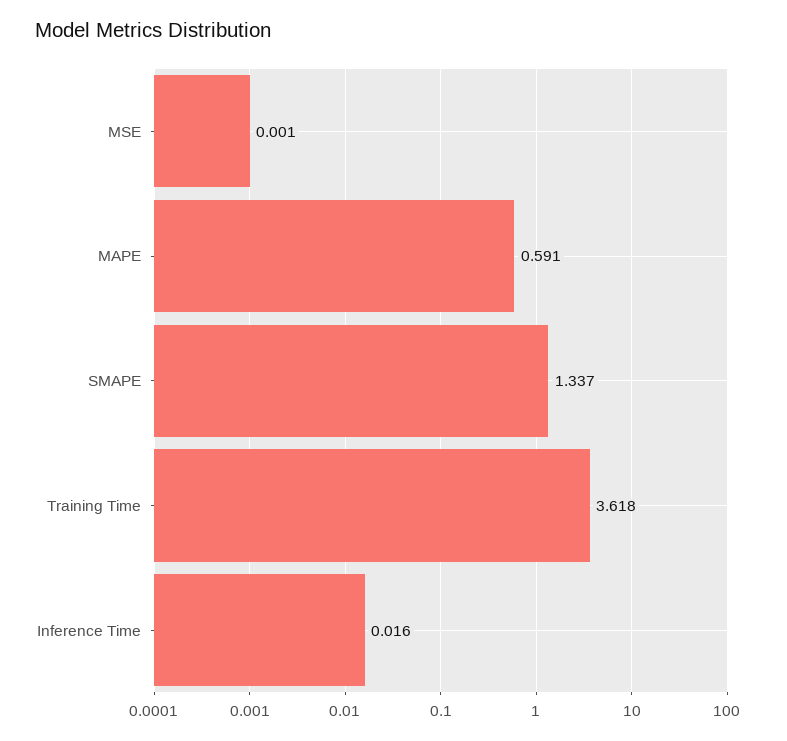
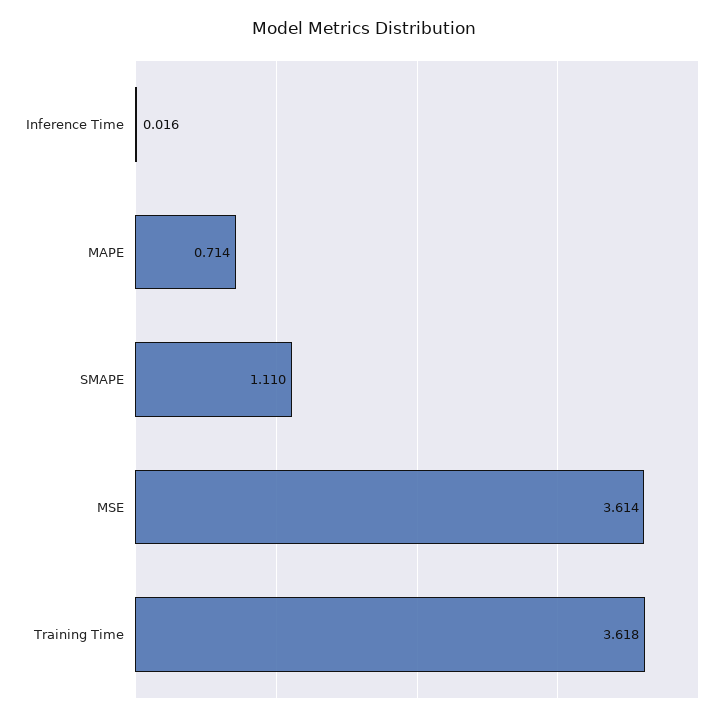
MSE: 0.001 -> 3.614
MAPE: 0.591 -> 0.714
SMAPE: 1.337 -> 1.11

